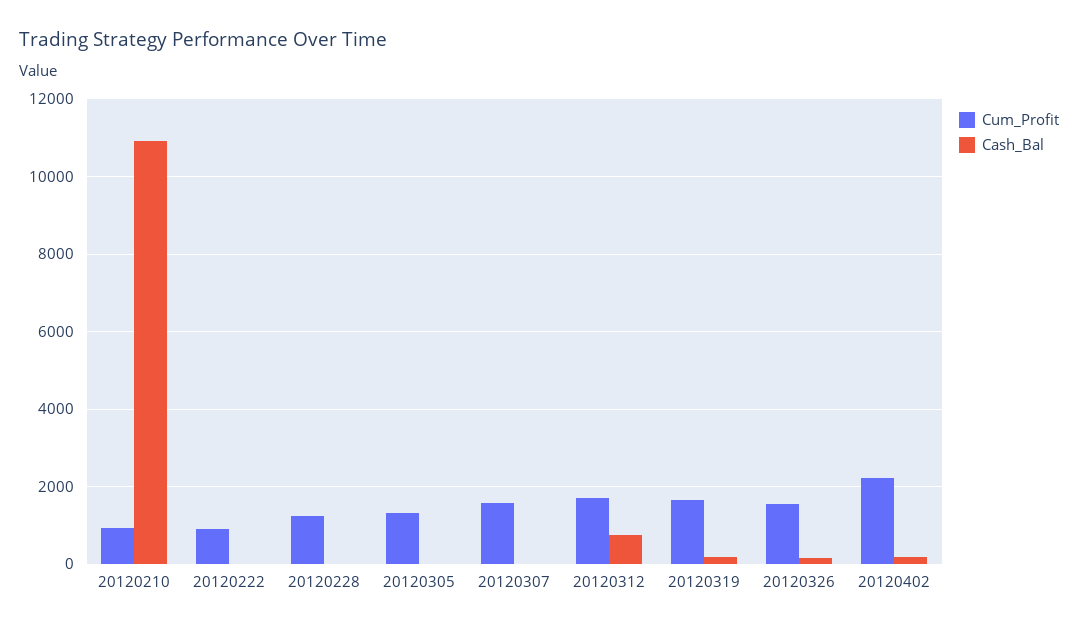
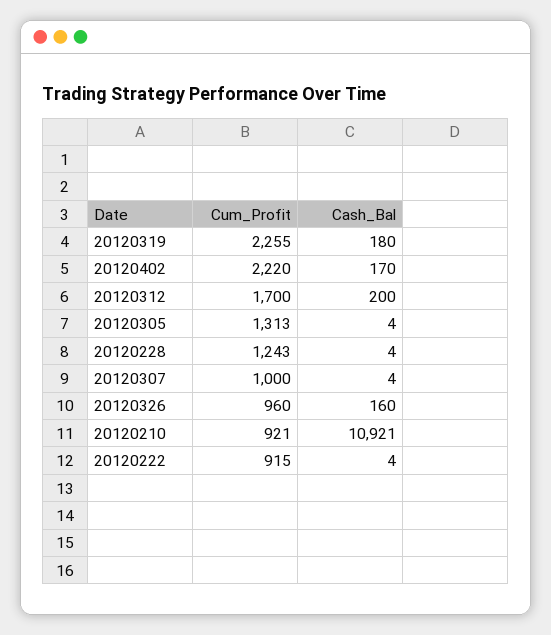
Cum_Profit, 20120307: 1600 -> 1000
Cash_Bal, 20120312: 800 -> 200
Cum_Profit, 20120319: 1600 -> 2255
Cum_Profit, 20120326: 1600 -> 960

